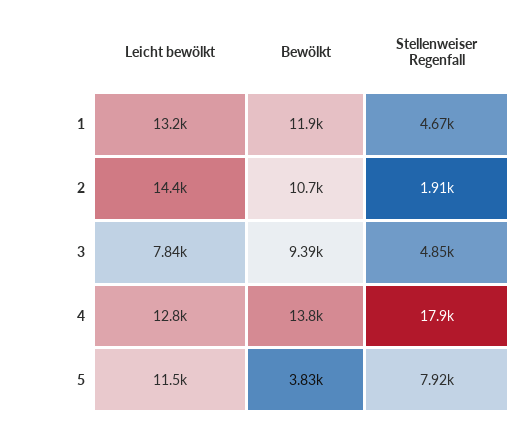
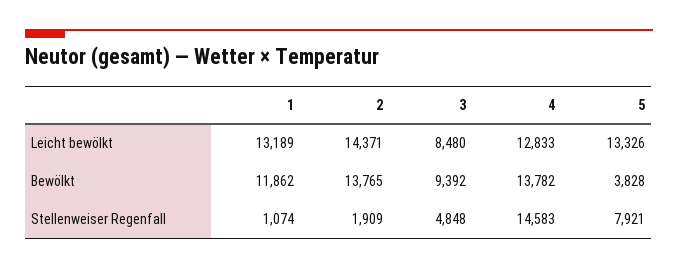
Stellenweiser Regenfall, 1: 4670 -> 1074
Bewölkt, 2: 10700 -> 13765
Leicht bewölkt, 3: 7840 -> 8480
Stellenweiser Regenfall, 4: 17900 -> 14583
Leicht bewölkt, 5: 11500 -> 13326

